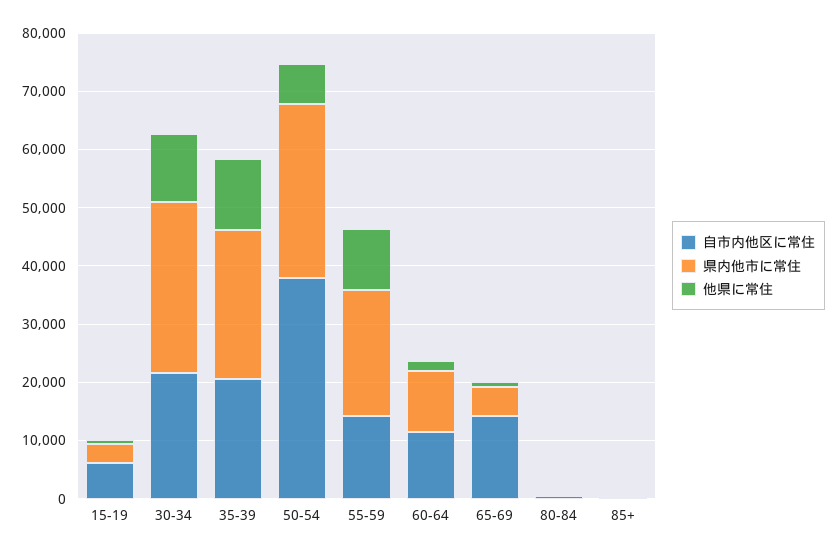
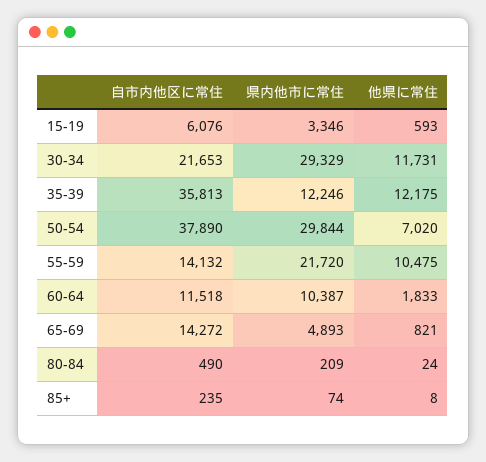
自市内他区に常住, 35-39: 20000 -> 35813
県内他市に常住, 35-39: 26000 -> 12246

